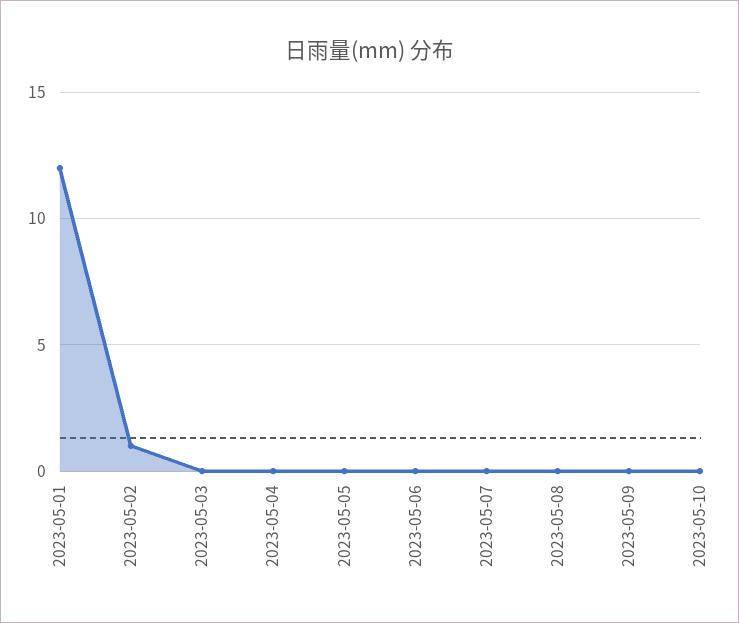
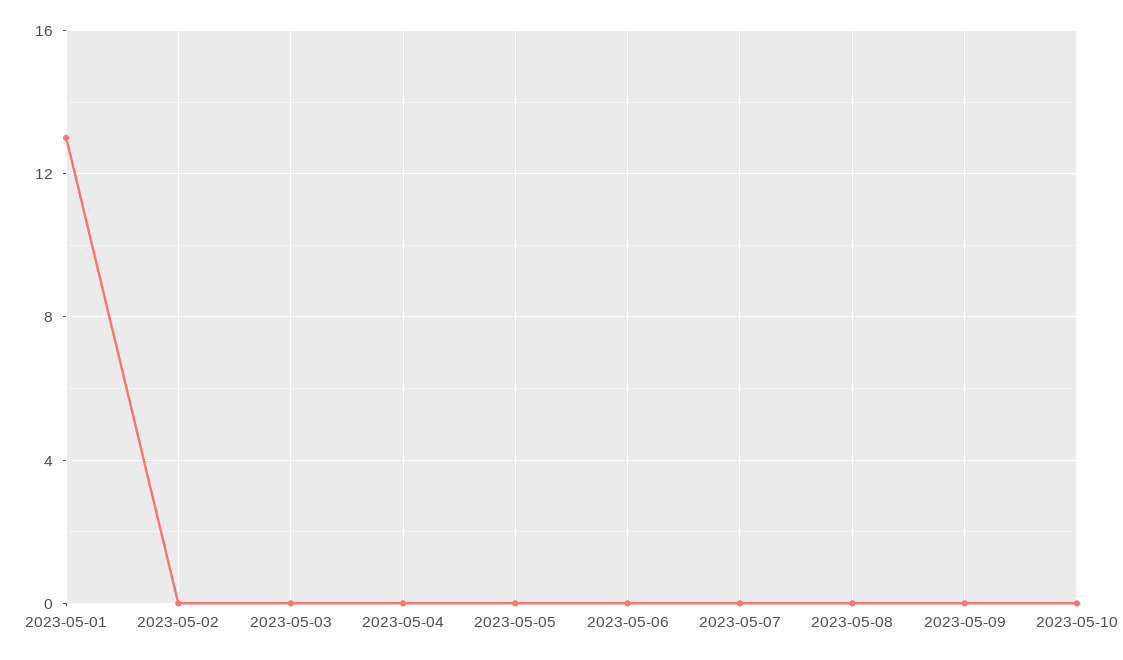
2023-05-01: 12 -> 13
2023-05-02: 1 -> 0

